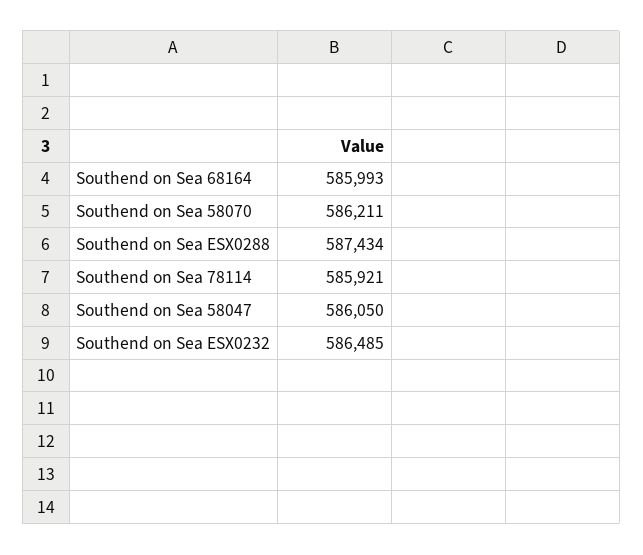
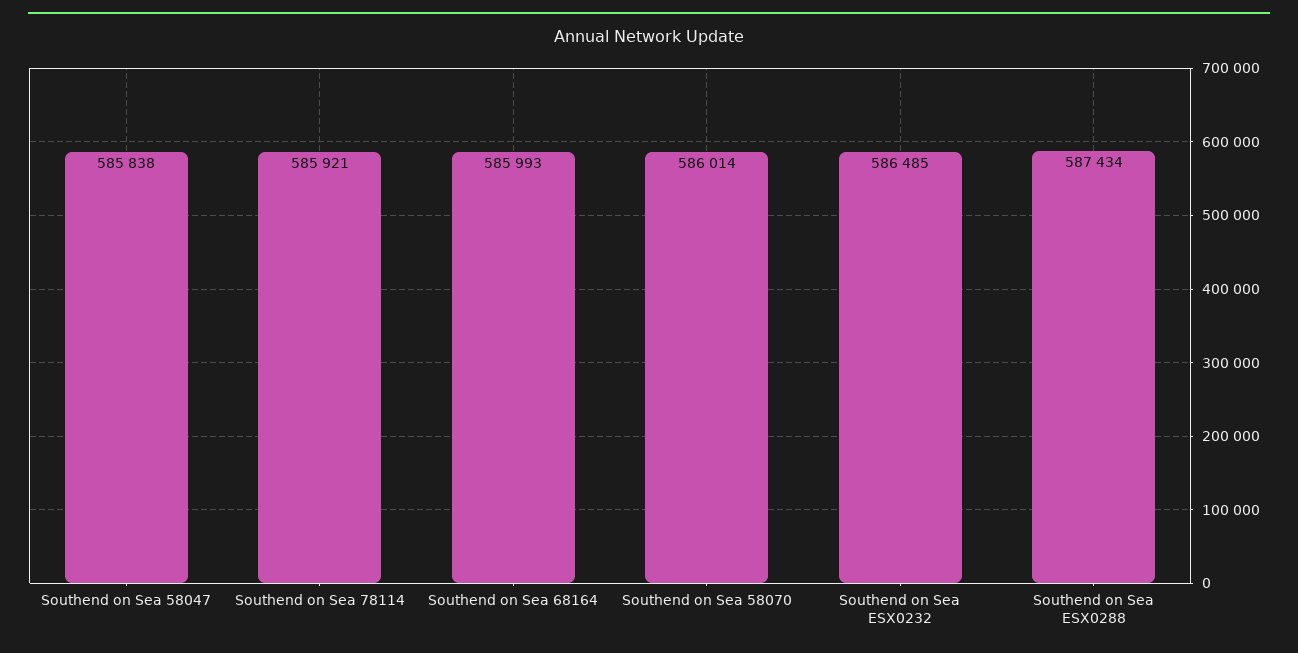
Southend on Sea 58070: 586211 -> 586014
Southend on Sea 58047: 586050 -> 585838

